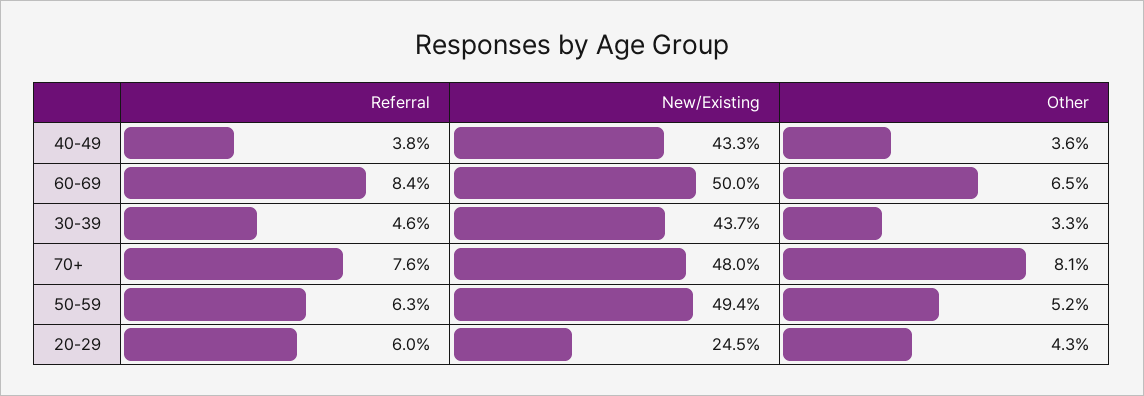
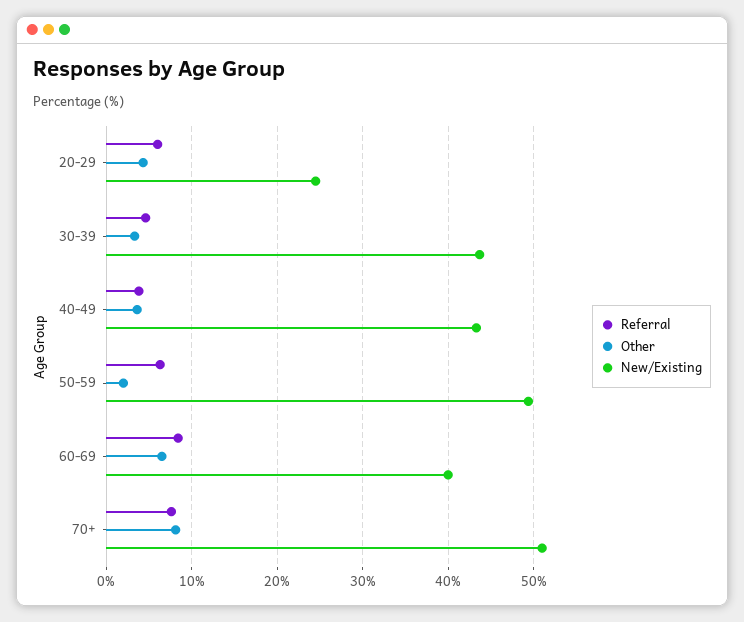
New/Existing, 60-69: 50 -> 40
New/Existing, 70+: 48 -> 51
Other, 50-59: 5.2 -> 2

